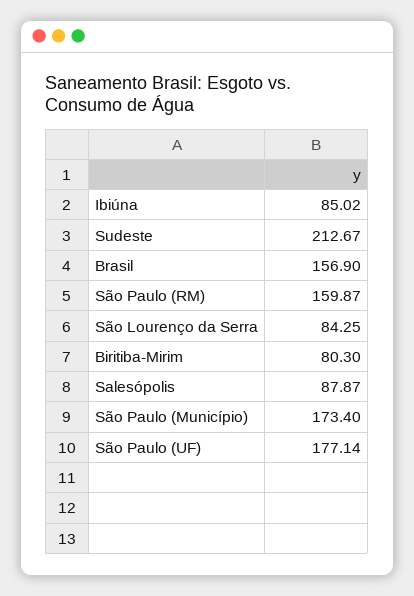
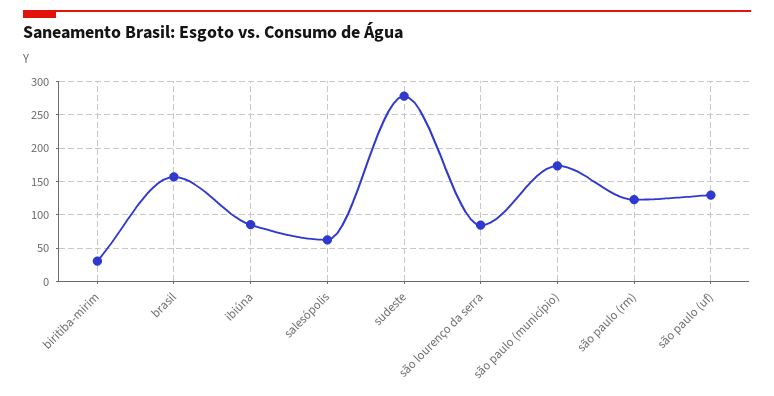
Sudeste: 212.67 -> 280
São Paulo (RM): 159.87 -> 120
Biritiba-Mirim: 80.3 -> 30
Salesópolis: 87.87 -> 60
São Paulo (UF): 177.14 -> 130

